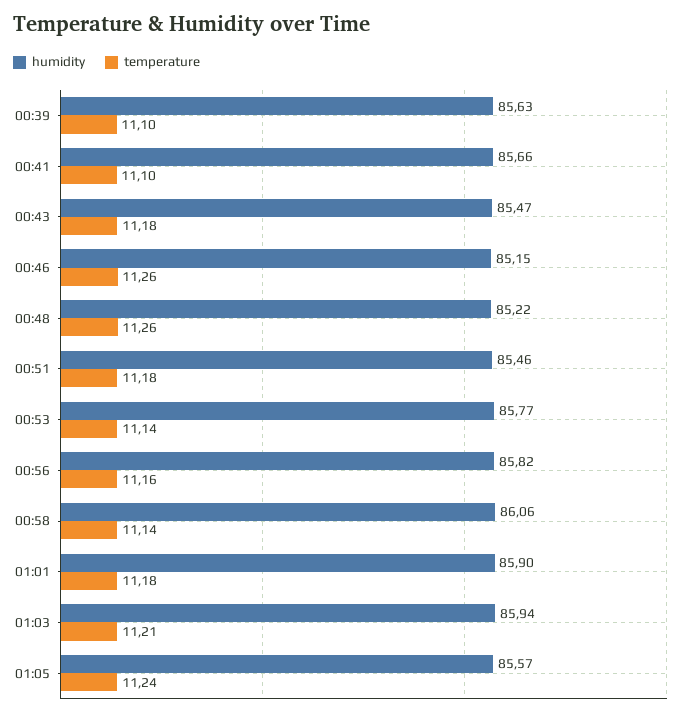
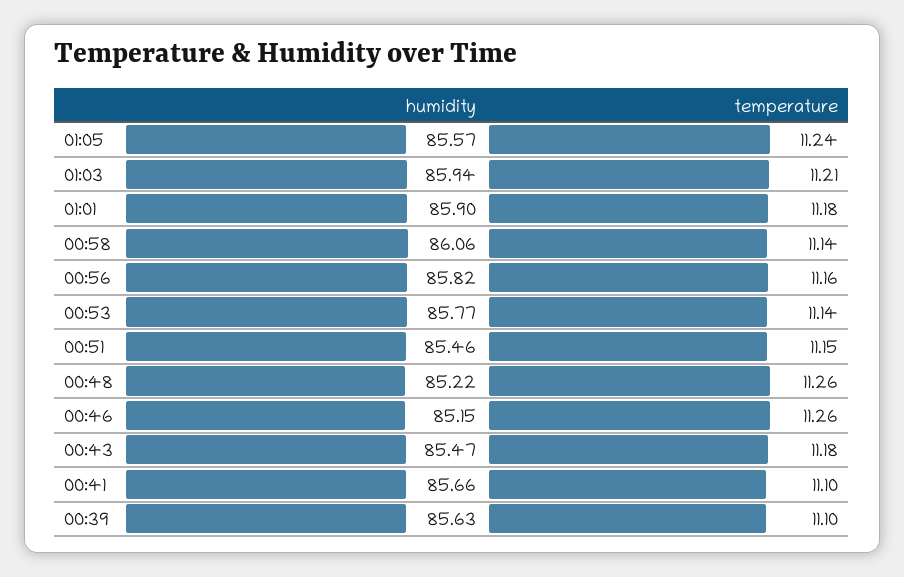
temperature, 00:51: 11.18 -> 11.15

